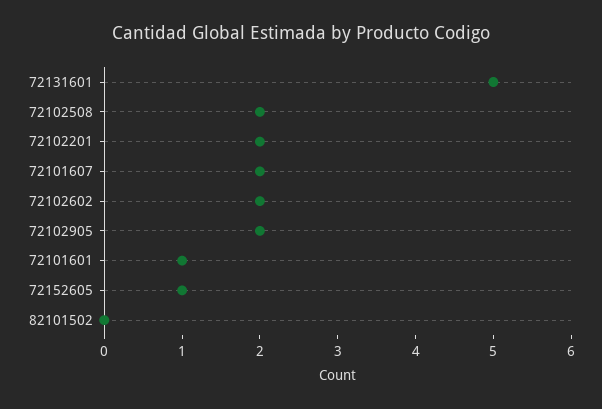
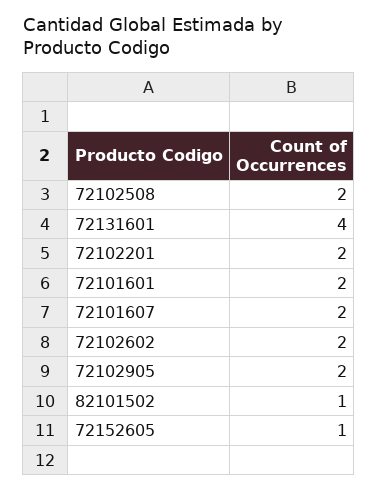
72131601: 5 -> 4
72101601: 1 -> 2
82101502: 0 -> 1

